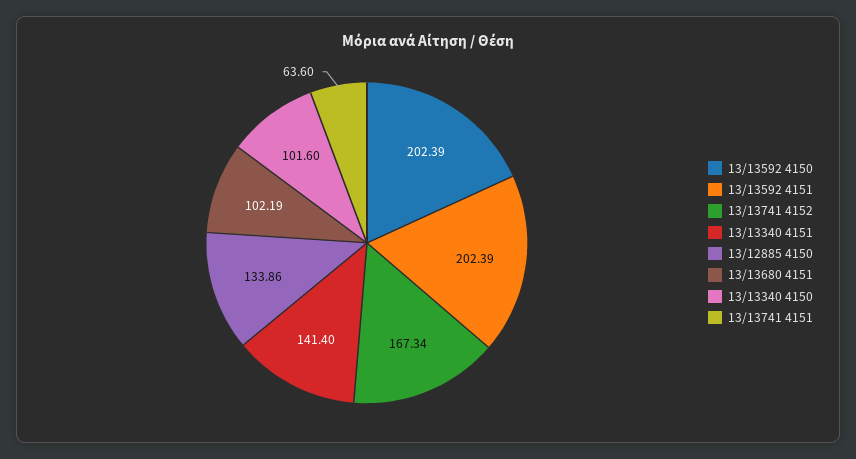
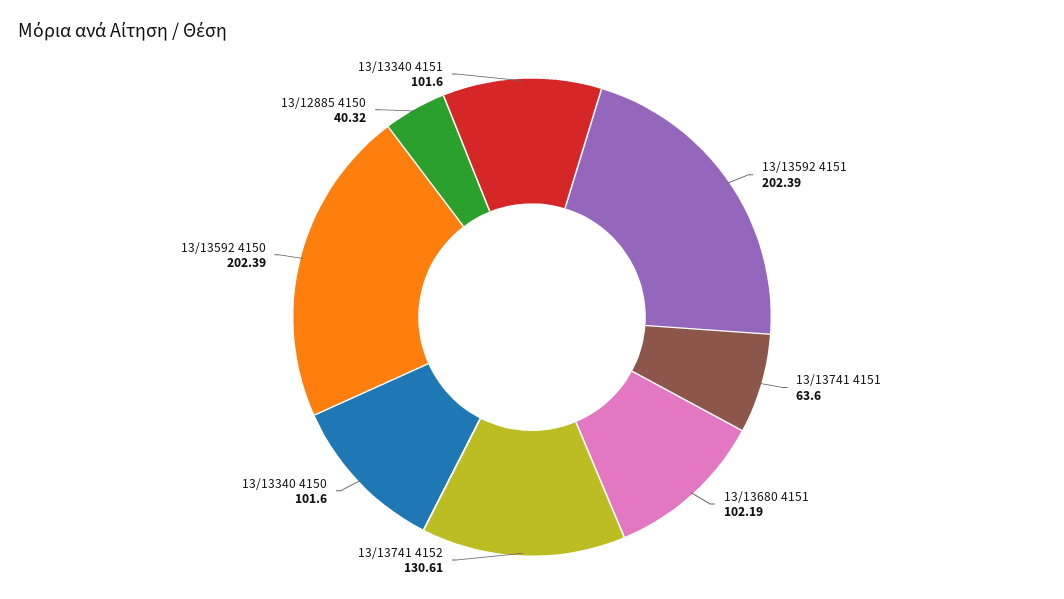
13/13741 4152: 167.34 -> 130.61
13/13340 4151: 141.4 -> 101.6
13/12885 4150: 133.86 -> 40.32

